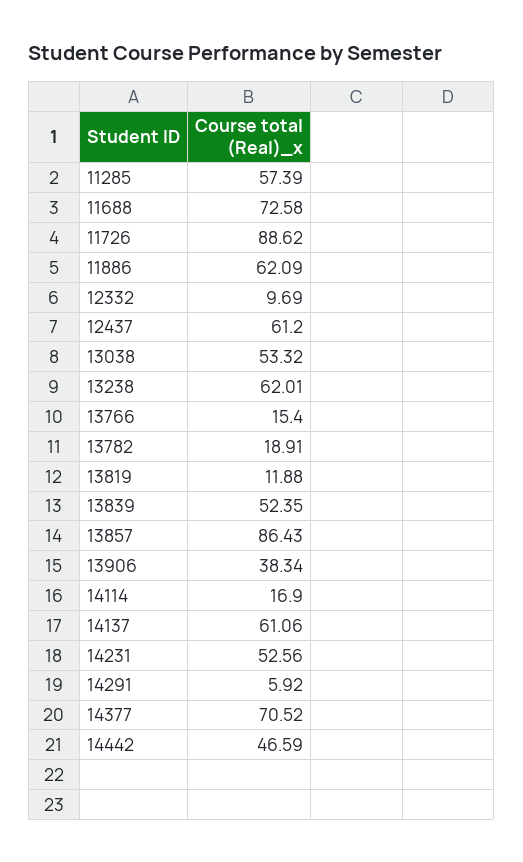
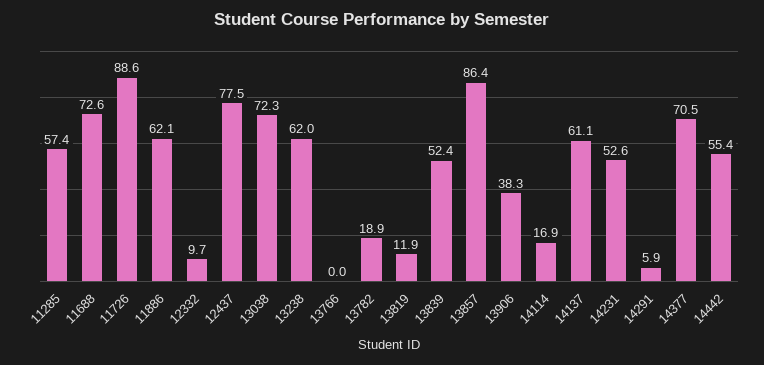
12437: 61.2 -> 77.5
13038: 53.32 -> 72.3
13766: 15.4 -> 0
14442: 46.59 -> 55.4

